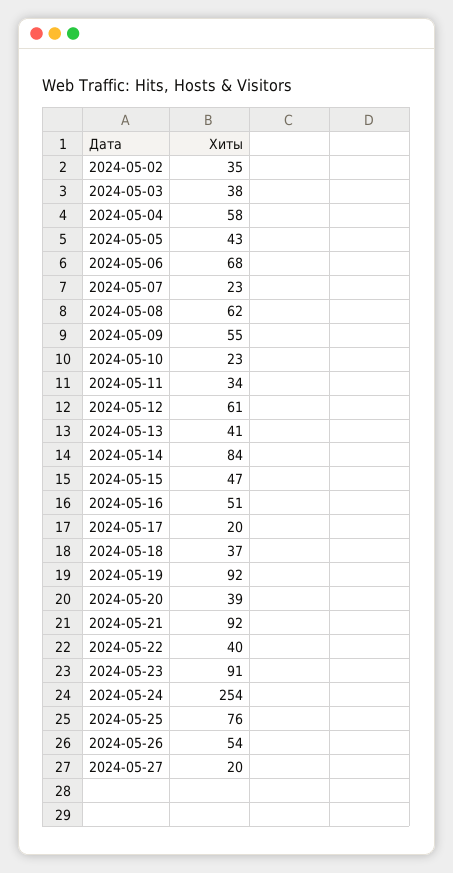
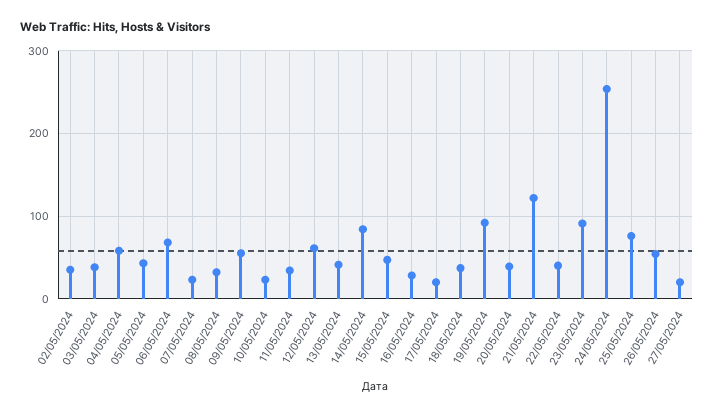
2024-05-08: 62 -> 30
2024-05-16: 51 -> 30
2024-05-21: 92 -> 120

